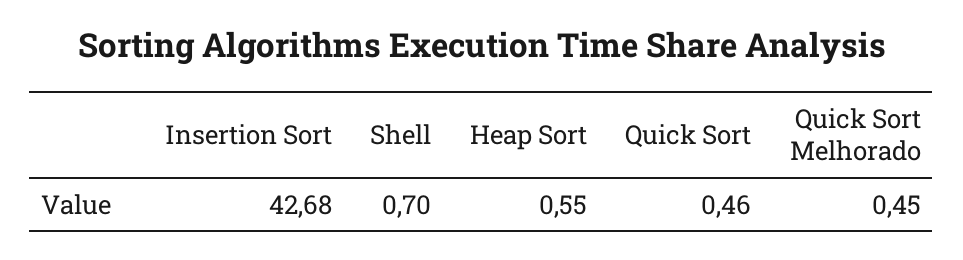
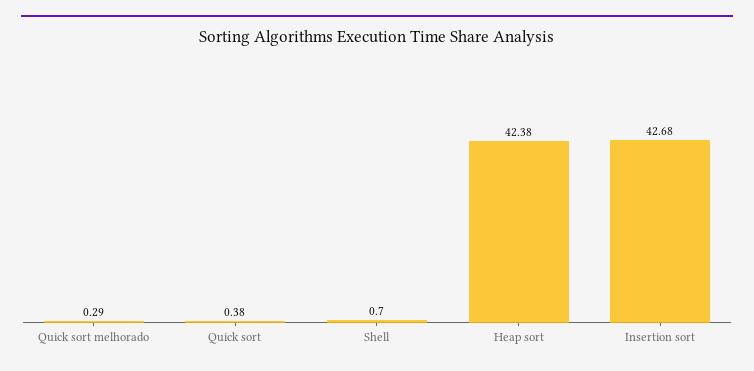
Heap Sort: 0.55 -> 42.38
Quick Sort: 0.46 -> 0.38
Quick Sort Melhorado: 0.45 -> 0.29

